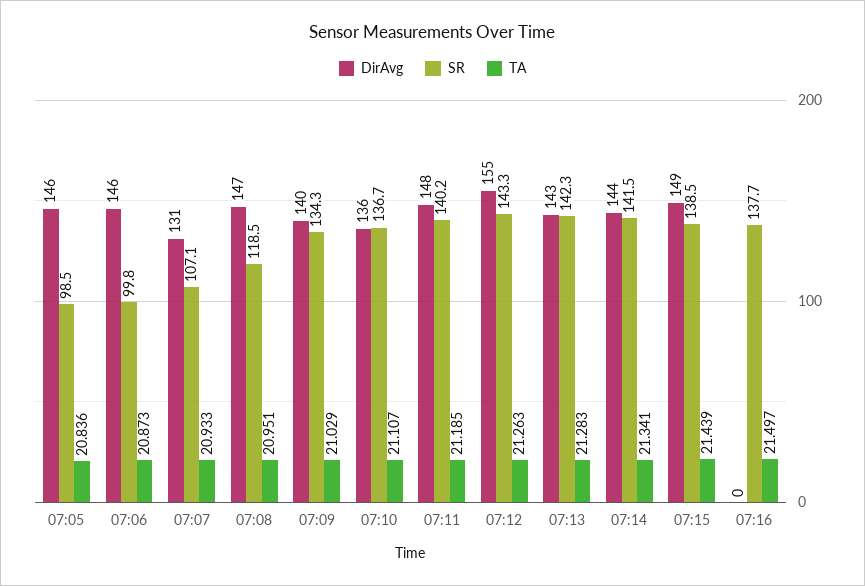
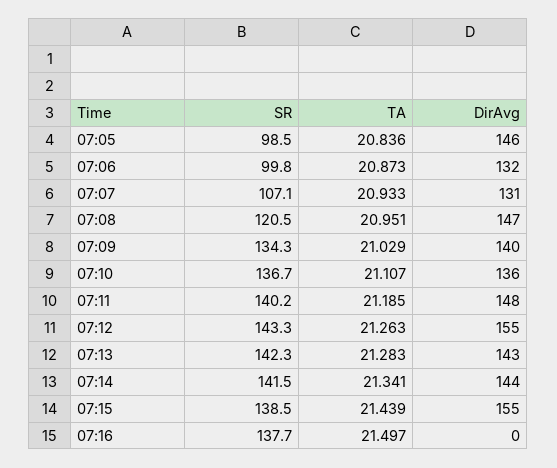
DirAvg, 07:06: 146 -> 132
SR, 07:08: 118.5 -> 120.5
DirAvg, 07:15: 149 -> 155

